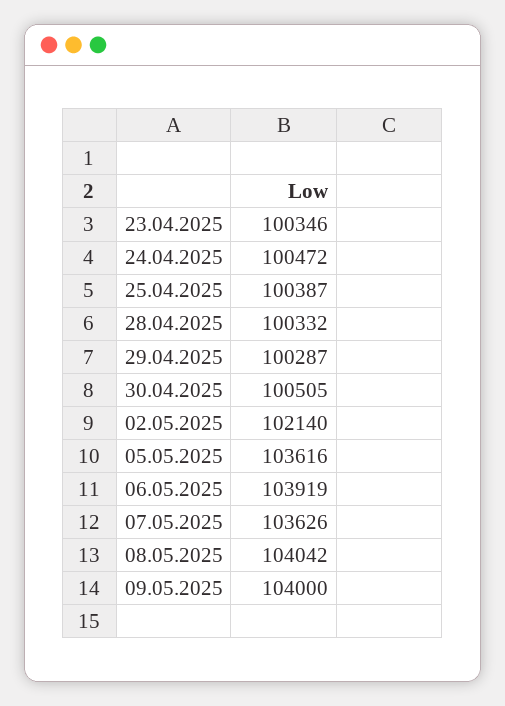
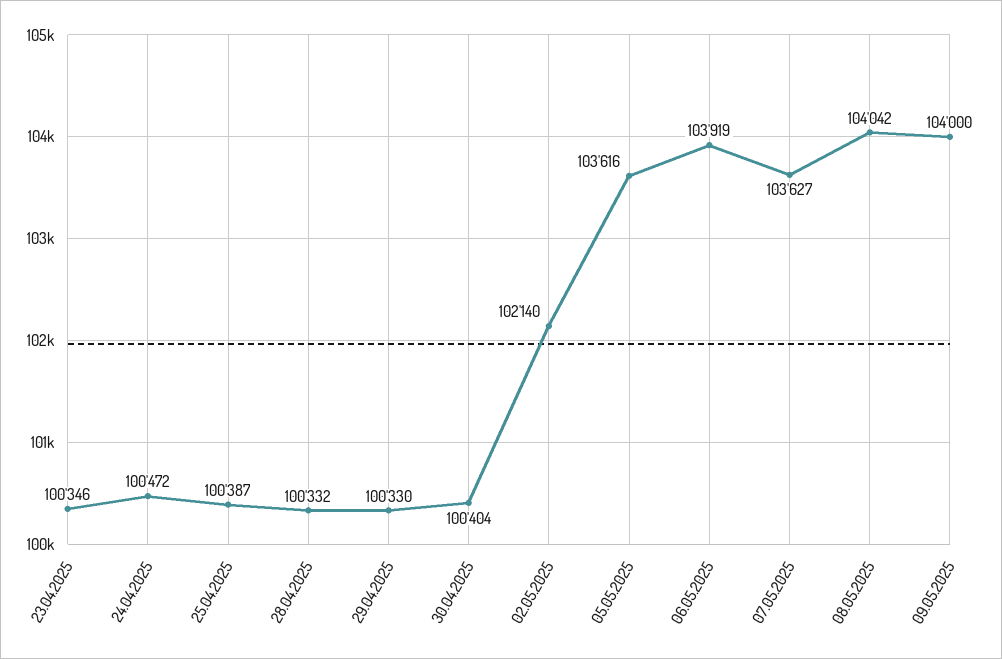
29.04.2025: 100287 -> 100330
30.04.2025: 100505 -> 100404
07.05.2025: 103626 -> 103627

